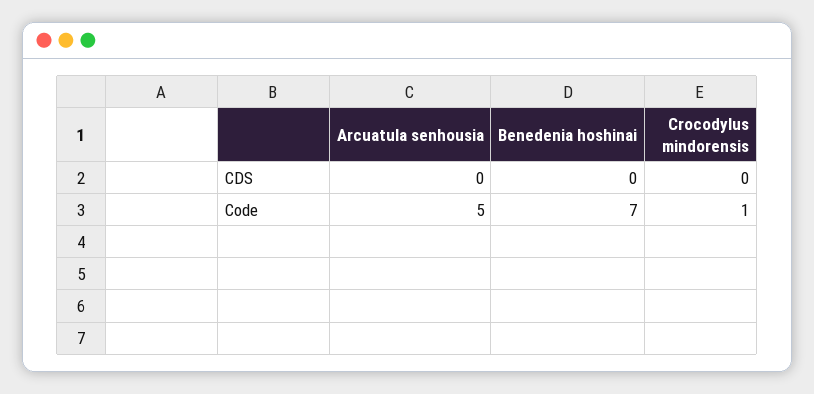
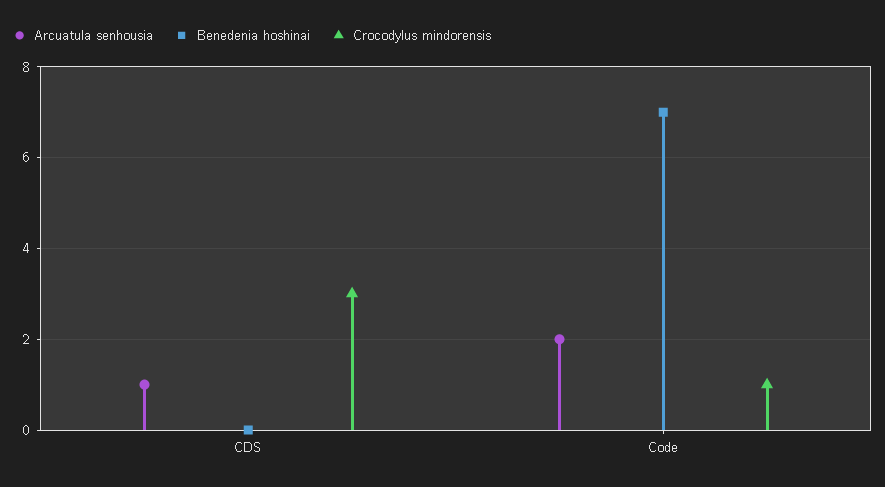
Arcuatula senhousia, CDS: 0 -> 1
Crocodylus mindorensis, CDS: 0 -> 3
Arcuatula senhousia, Code: 5 -> 2

